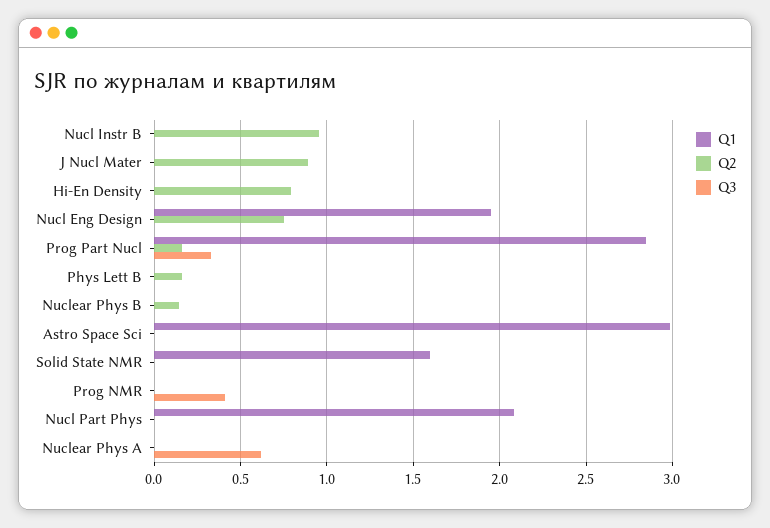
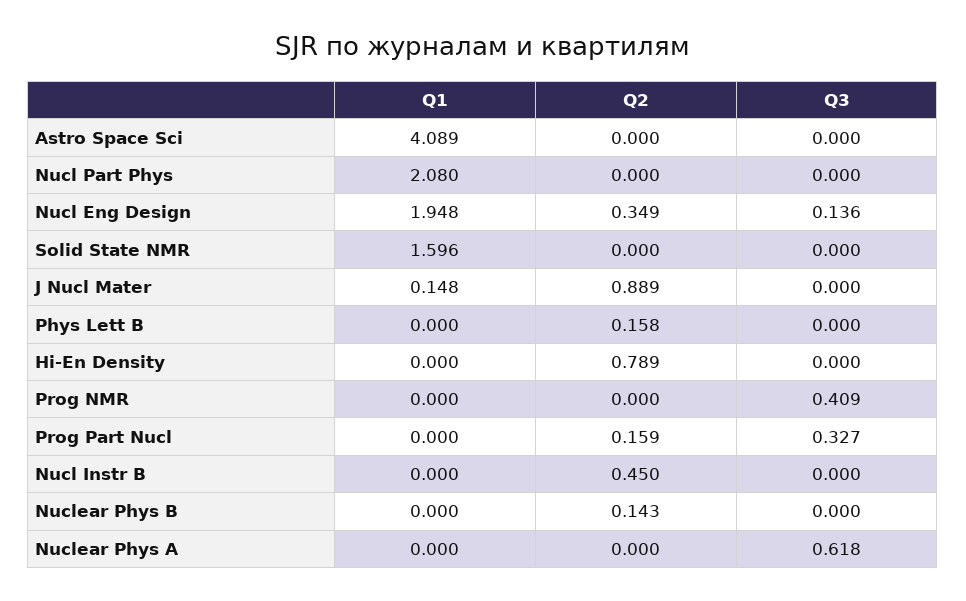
Q2, Nucl Instr B: 0.95 -> 0.45
Q1, J Nucl Mater: 0 -> 0.148
Q2, Nucl Eng Design: 0.75 -> 0.349
Q3, Nucl Eng Design: 0 -> 0.136
Q1, Prog Part Nucl: 2.85 -> 0
Q1, Astro Space Sci: 3 -> 4.089

